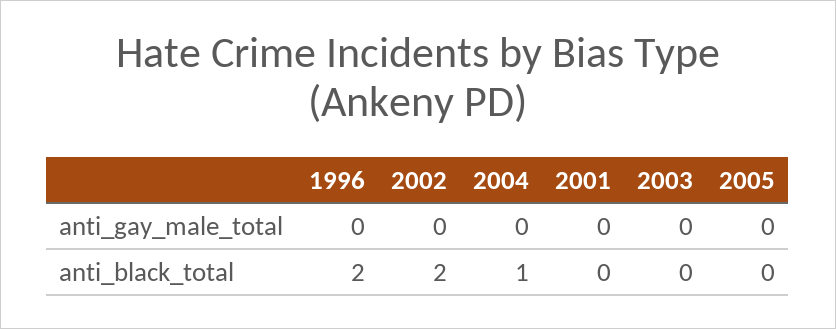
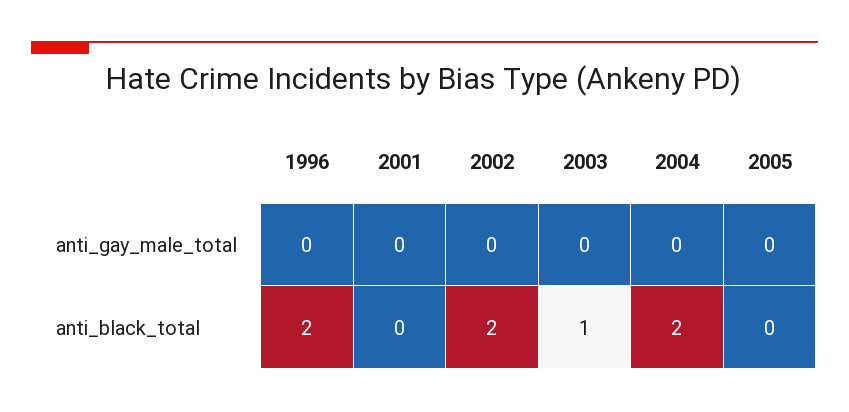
2004, anti_black_total: 1 -> 2
2003, anti_black_total: 0 -> 1

